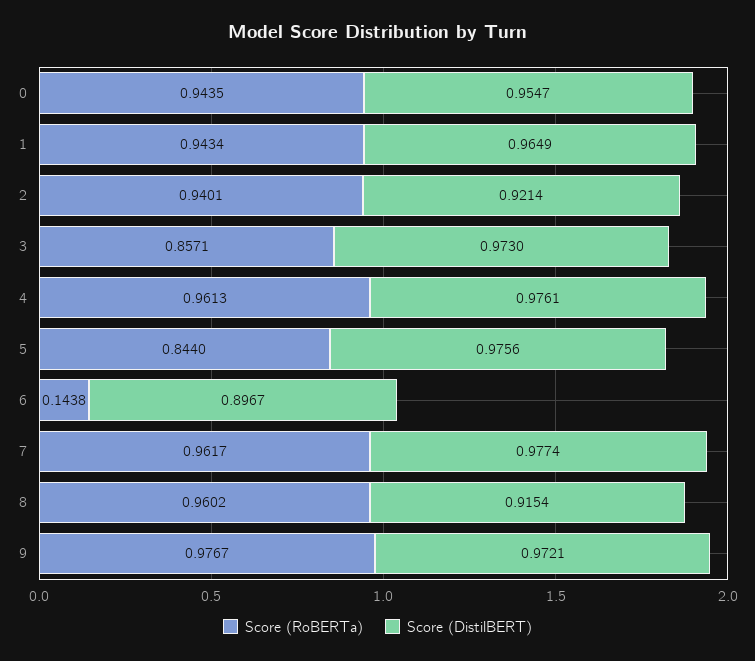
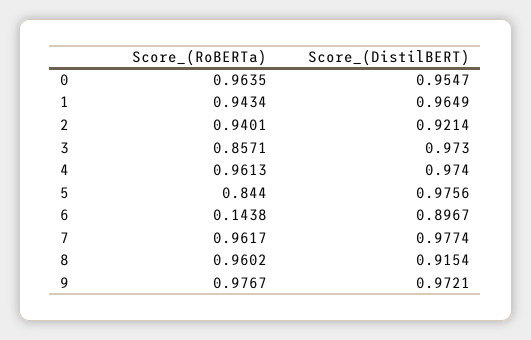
Score (RoBERTa), 0: 0.9435 -> 0.9635
Score (DistilBERT), 4: 0.9761 -> 0.974

